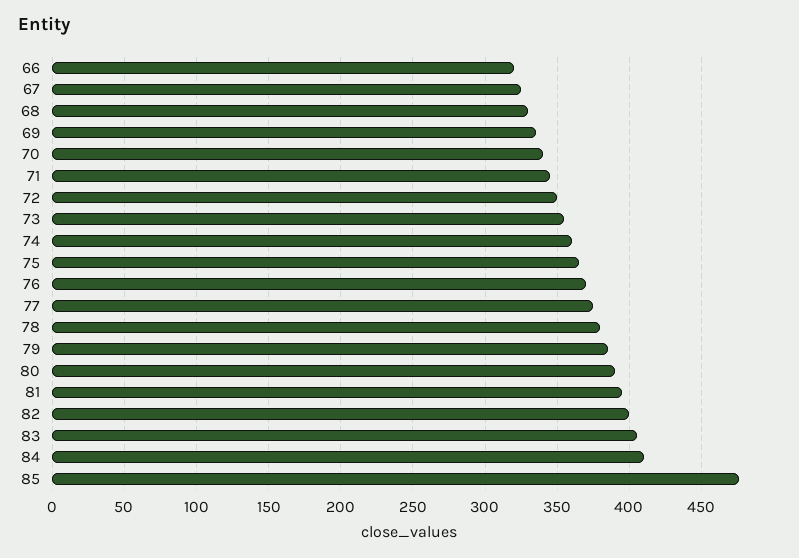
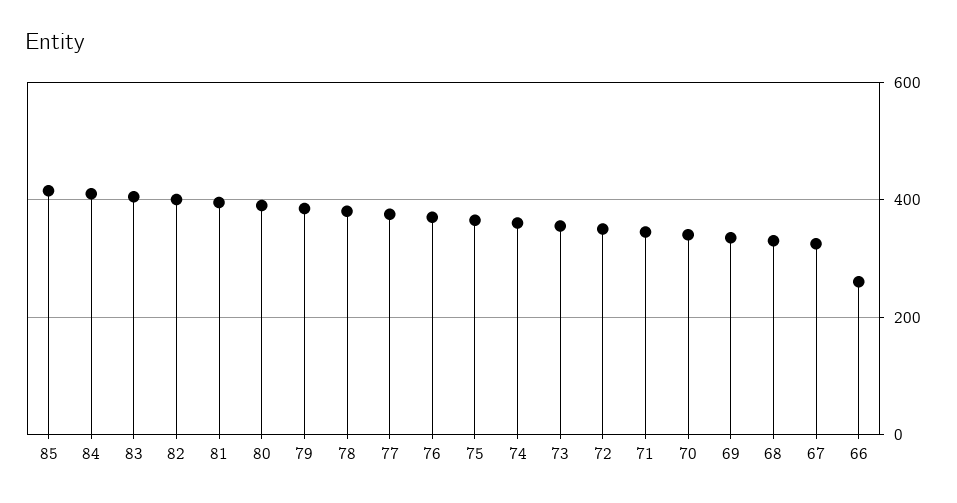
66: 320 -> 260
85: 475 -> 420

